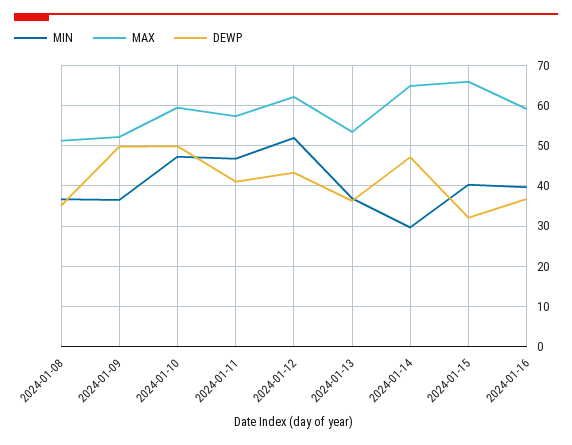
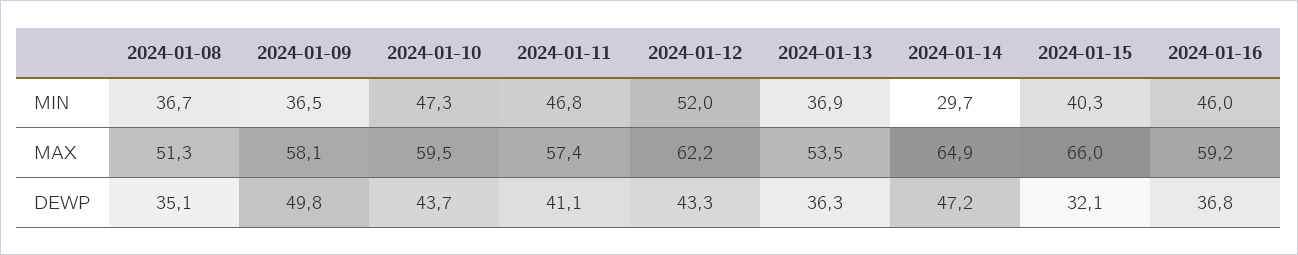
MAX, 2024-01-09: 52 -> 58.1
DEWP, 2024-01-10: 50 -> 43.7
MIN, 2024-01-16: 40 -> 46

